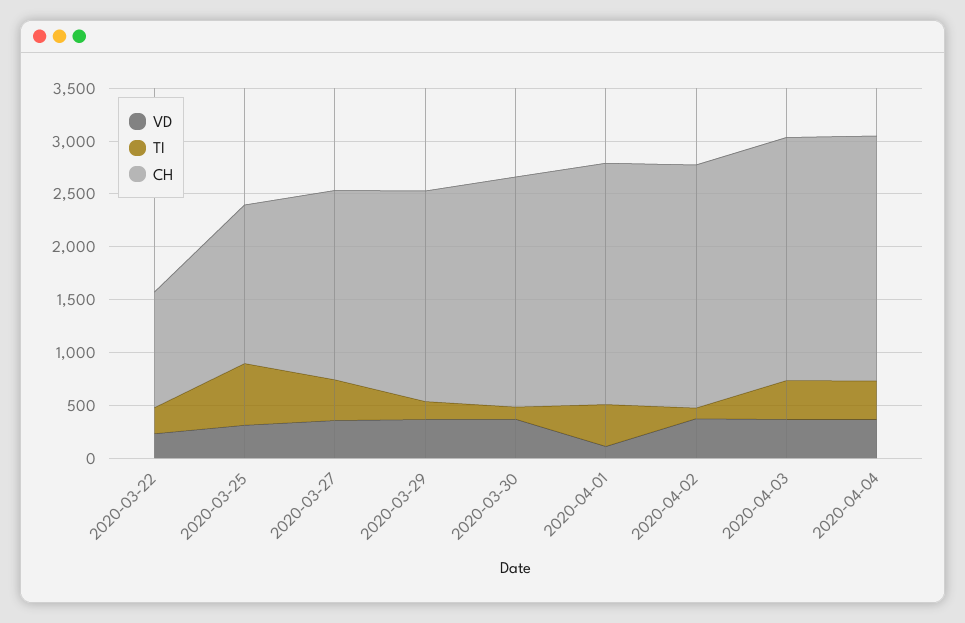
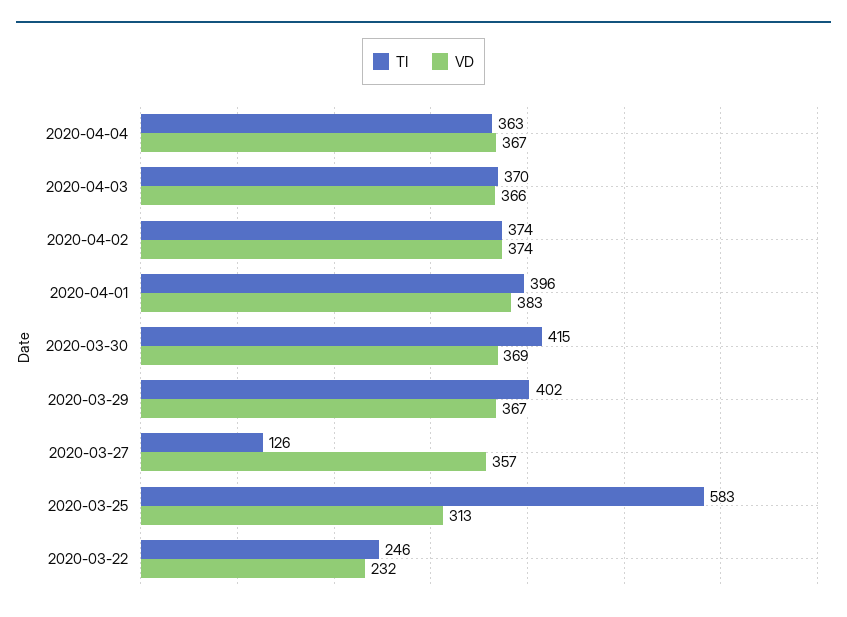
CH, 2020-03-22: 1100 -> none
CH, 2020-03-25: 1500 -> none
TI, 2020-03-27: 400 -> 126
CH, 2020-03-27: 1800 -> none
TI, 2020-03-29: 200 -> 402
CH, 2020-03-29: 2000 -> none
TI, 2020-03-30: 100 -> 415
CH, 2020-03-30: 2200 -> none
VD, 2020-04-01: 100 -> 383
CH, 2020-04-01: 2300 -> none
TI, 2020-04-02: 100 -> 374
CH, 2020-04-02: 2300 -> none
CH, 2020-04-03: 2300 -> none
CH, 2020-04-04: 2300 -> none

